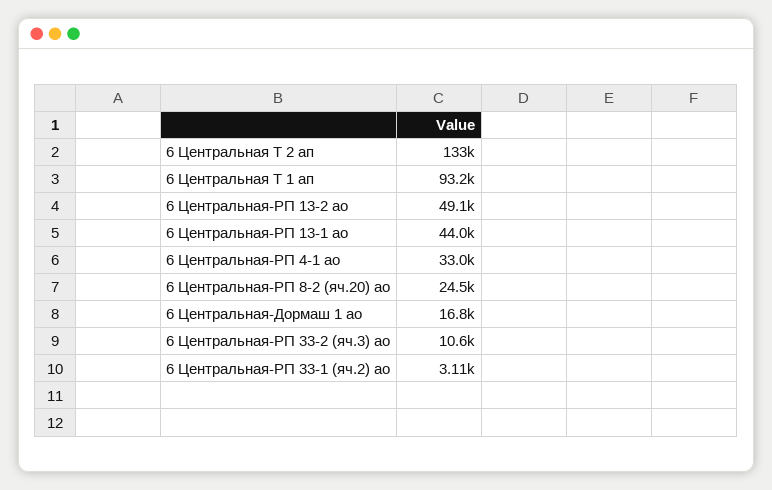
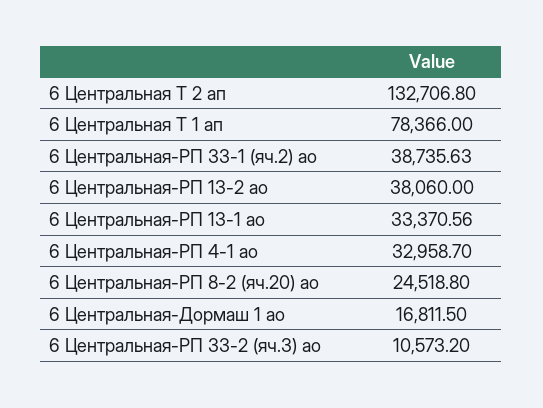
6 Центральная Т 1 ап: 93200 -> 78366
6 Центральная-РП 13-2 ао: 49100 -> 38060
6 Центральная-РП 13-1 ао: 44000 -> 33370.56
6 Центральная-РП 33-1 (яч.2) ао: 3110 -> 38735.63

